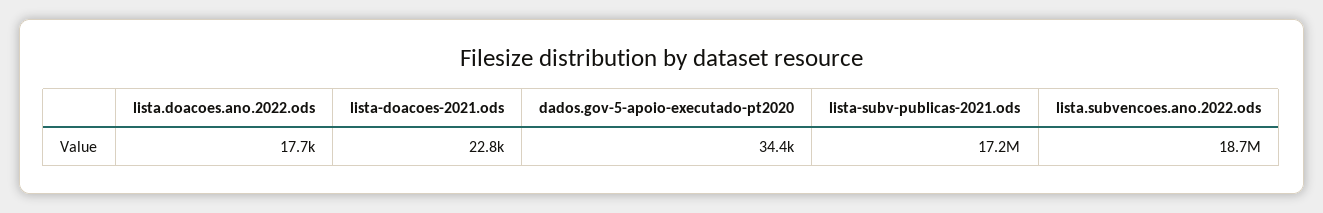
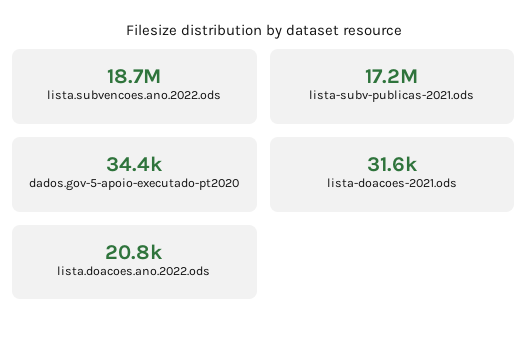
lista.doacoes.ano.2022.ods: 17700 -> 20800
lista-doacoes-2021.ods: 22800 -> 31600

